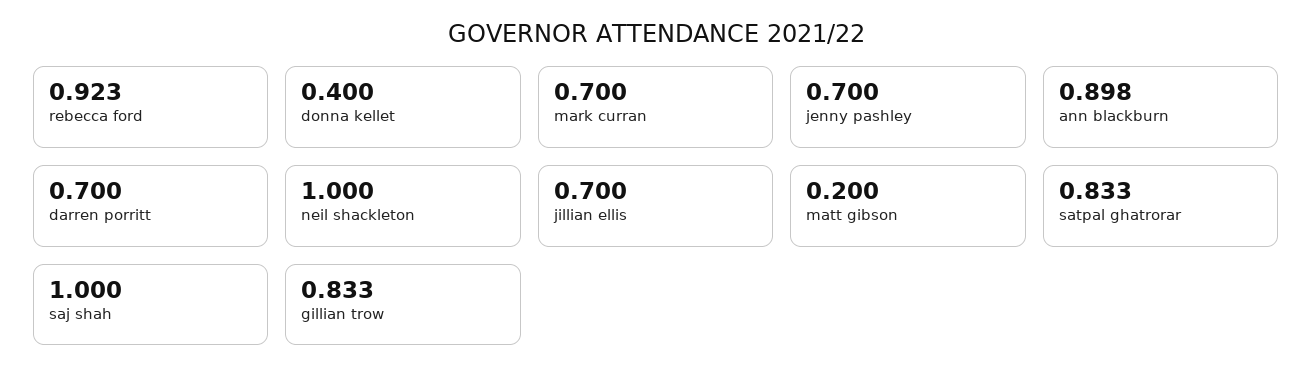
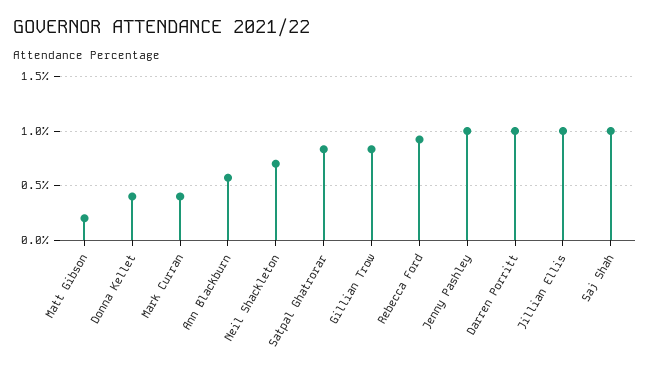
mark curran: 0.7 -> 0.4
jenny pashley: 0.7 -> 1
ann blackburn: 0.898 -> 0.6
darren porritt: 0.7 -> 1
neil shackleton: 1 -> 0.7
jillian ellis: 0.7 -> 1

